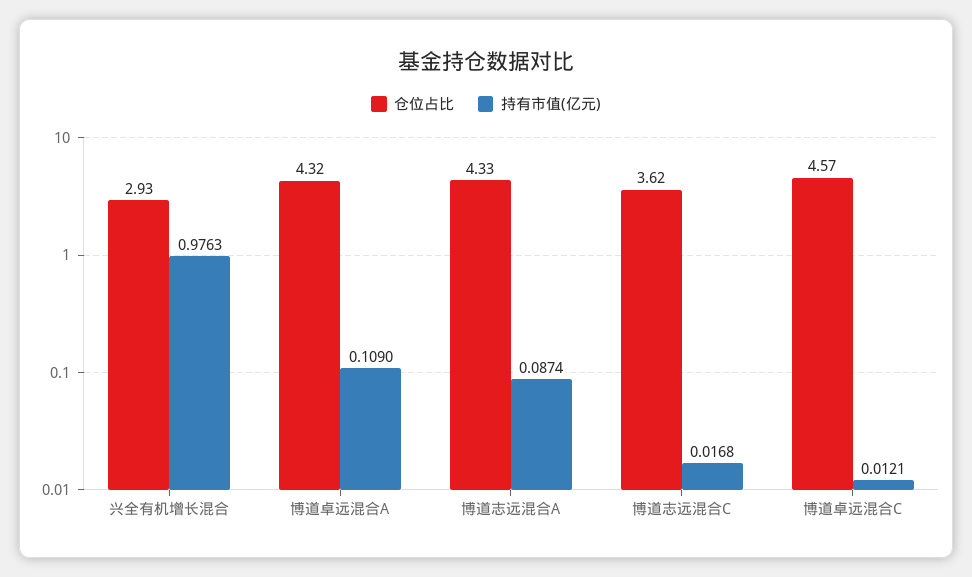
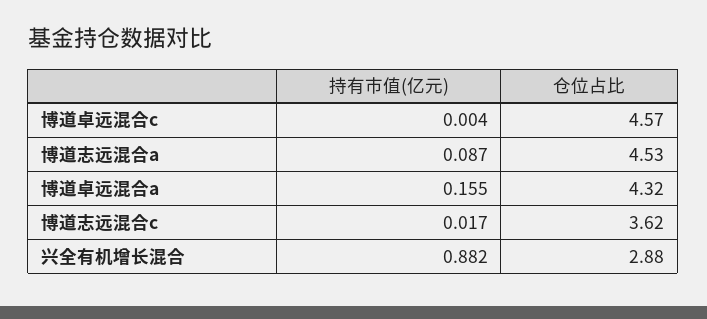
仓位占比, 兴全有机增长混合: 2.93 -> 2.88
持有市值(亿元), 兴全有机增长混合: 0.9763 -> 0.882
持有市值(亿元), 博道卓远混合A: 0.109 -> 0.155
仓位占比, 博道志远混合A: 4.33 -> 4.53
持有市值(亿元), 博道卓远混合C: 0.0121 -> 0.004

